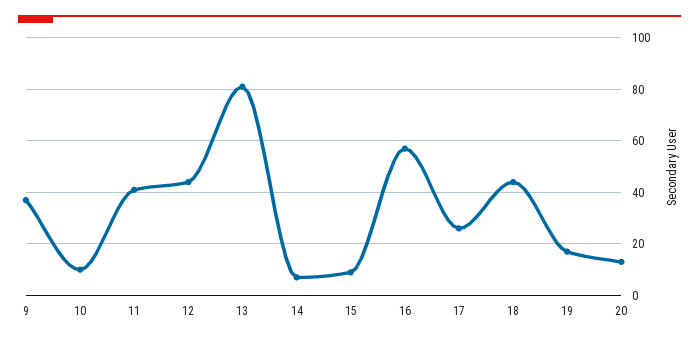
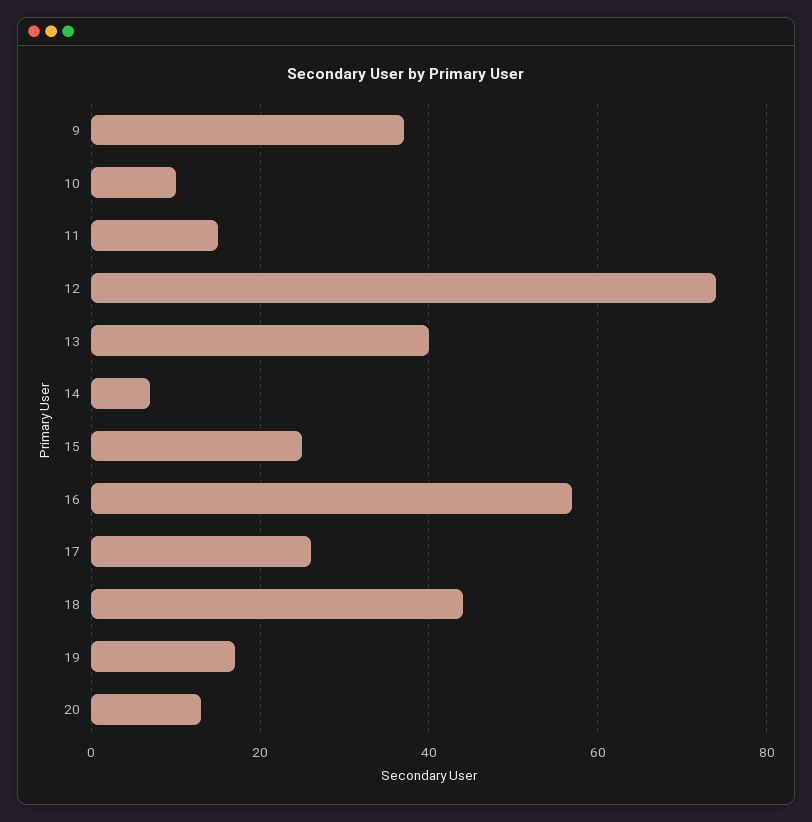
11: 40 -> 15
12: 45 -> 75
13: 80 -> 40
15: 10 -> 25

